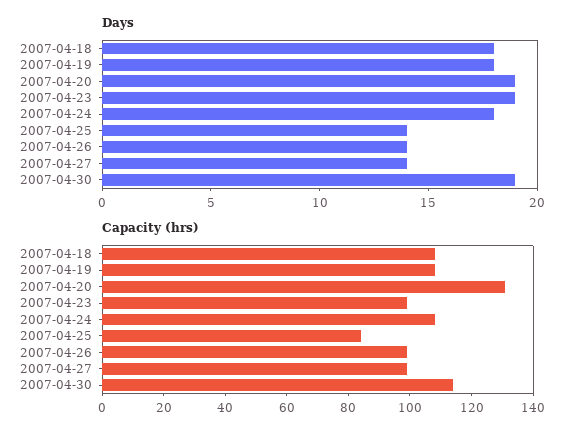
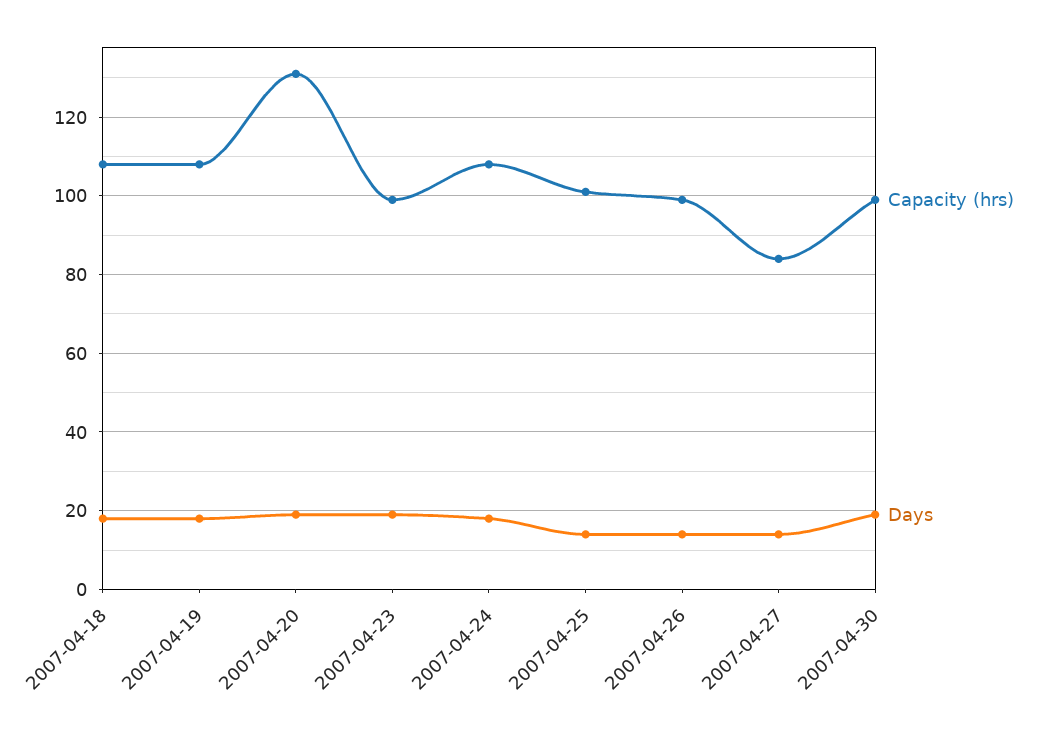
Capacity (hrs), 2007-04-25: 85 -> 100
Capacity (hrs), 2007-04-27: 100 -> 85
Capacity (hrs), 2007-04-30: 115 -> 100

